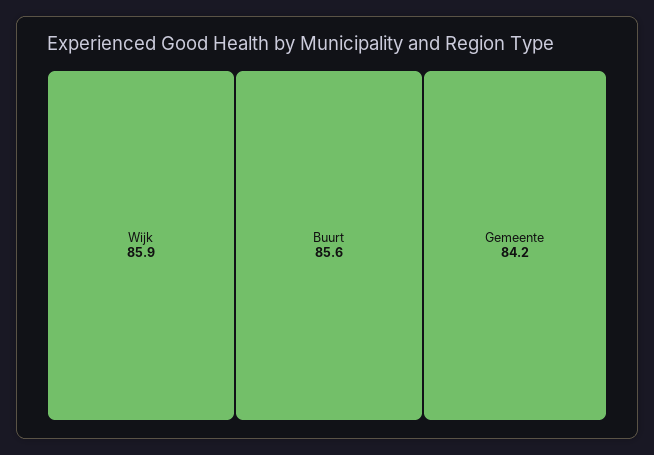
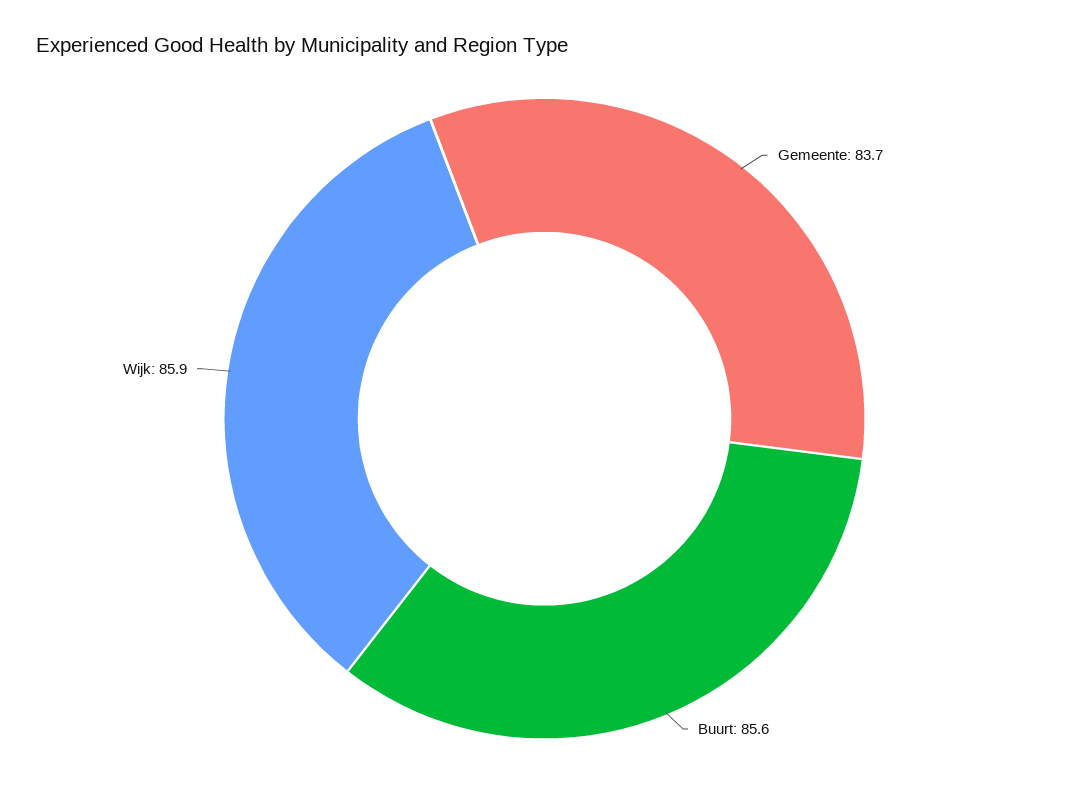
Gemeente: 84.2 -> 83.7

